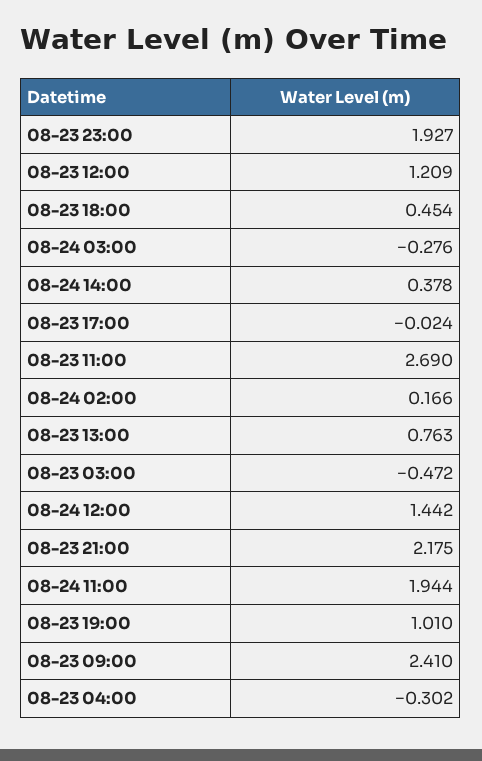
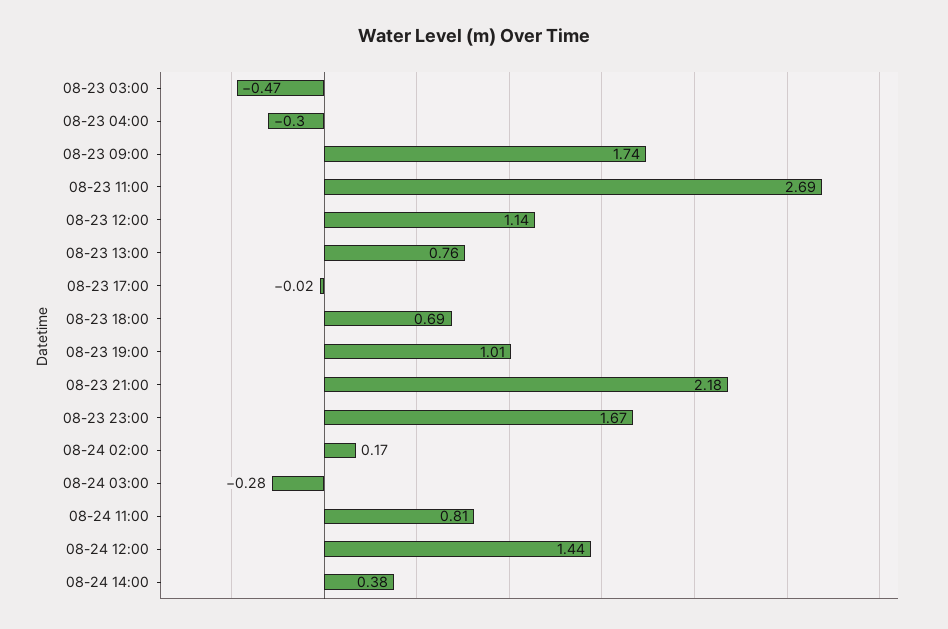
08-23 23:00: 1.927 -> 1.67
08-23 12:00: 1.209 -> 1.14
08-23 18:00: 0.454 -> 0.69
08-24 11:00: 1.944 -> 0.81
08-23 09:00: 2.41 -> 1.74

